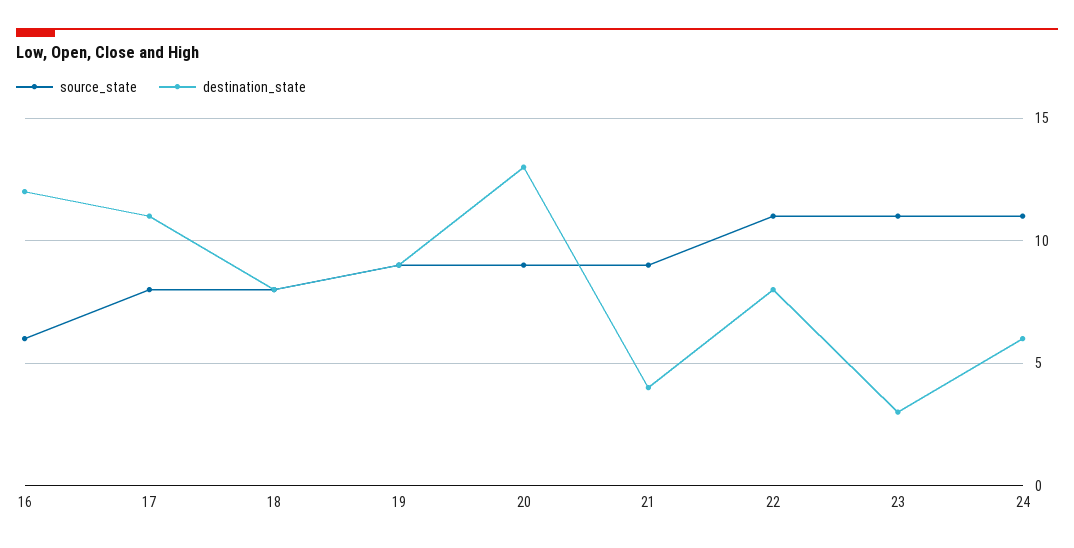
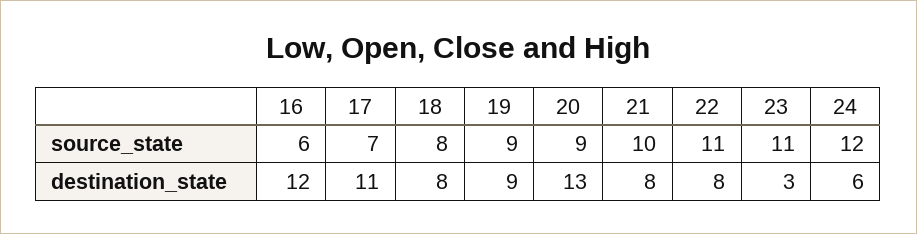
source_state, 17: 8 -> 7
source_state, 21: 9 -> 10
destination_state, 21: 4 -> 8
source_state, 24: 11 -> 12

